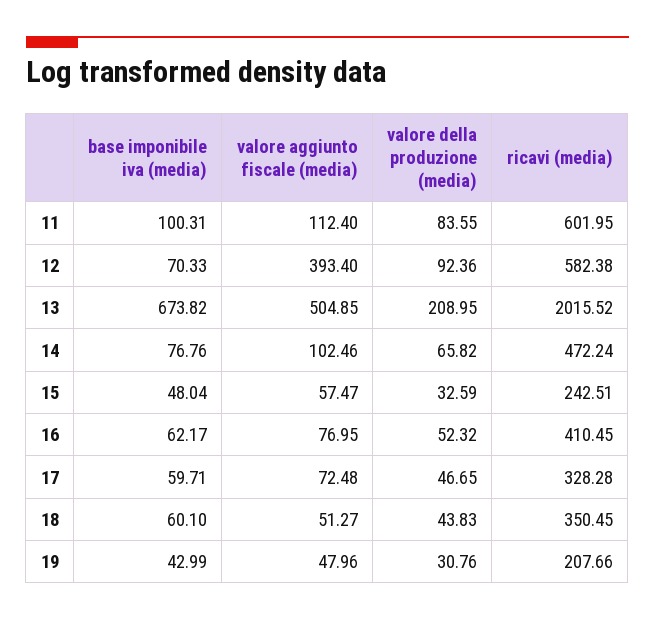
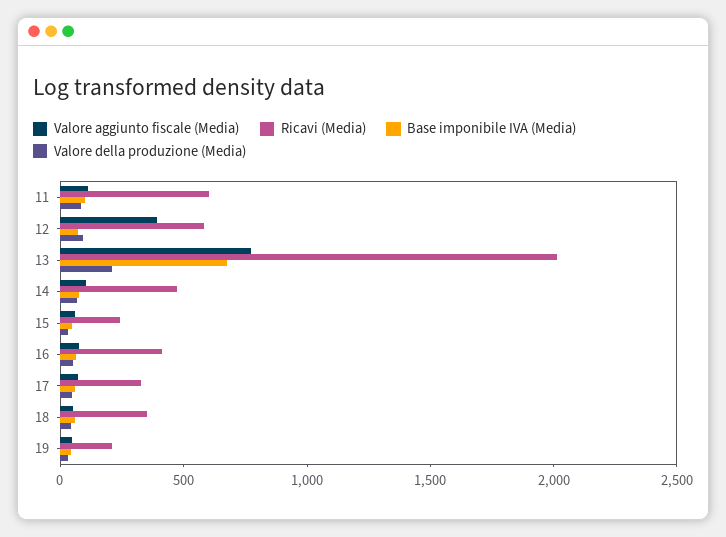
valore aggiunto fiscale (media), 13: 504.85 -> 800

